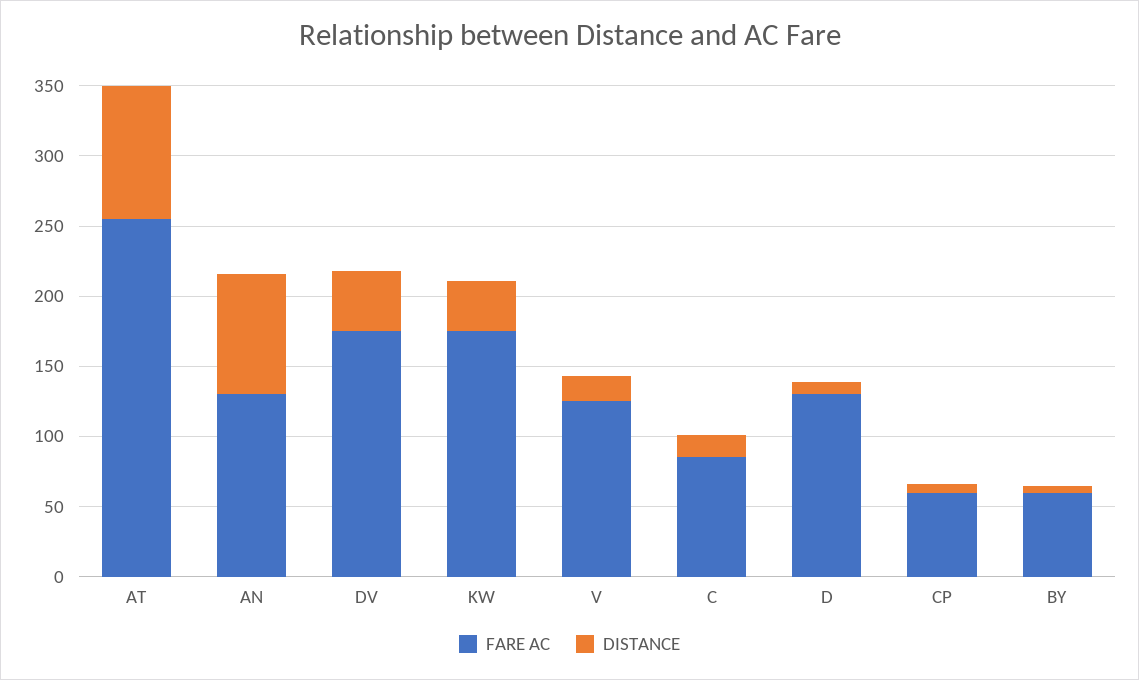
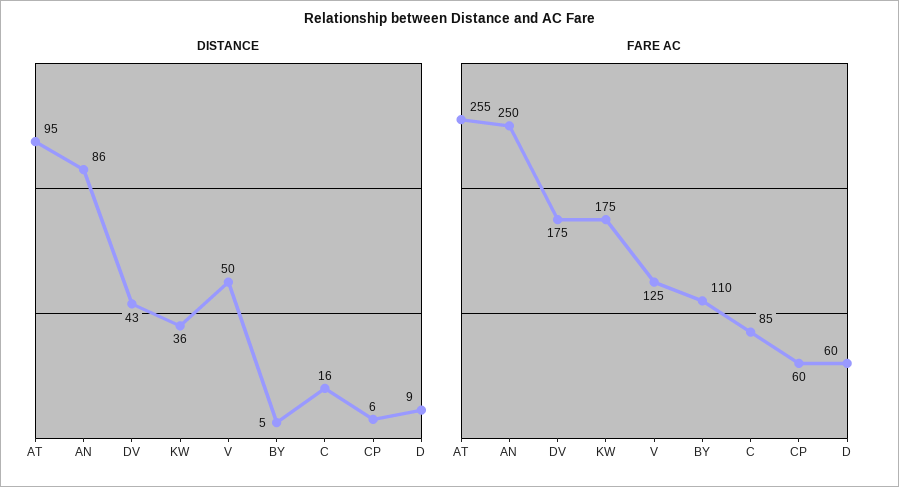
FARE AC, AN: 130 -> 250
DISTANCE, V: 20 -> 50
FARE AC, D: 130 -> 60
FARE AC, BY: 60 -> 110

